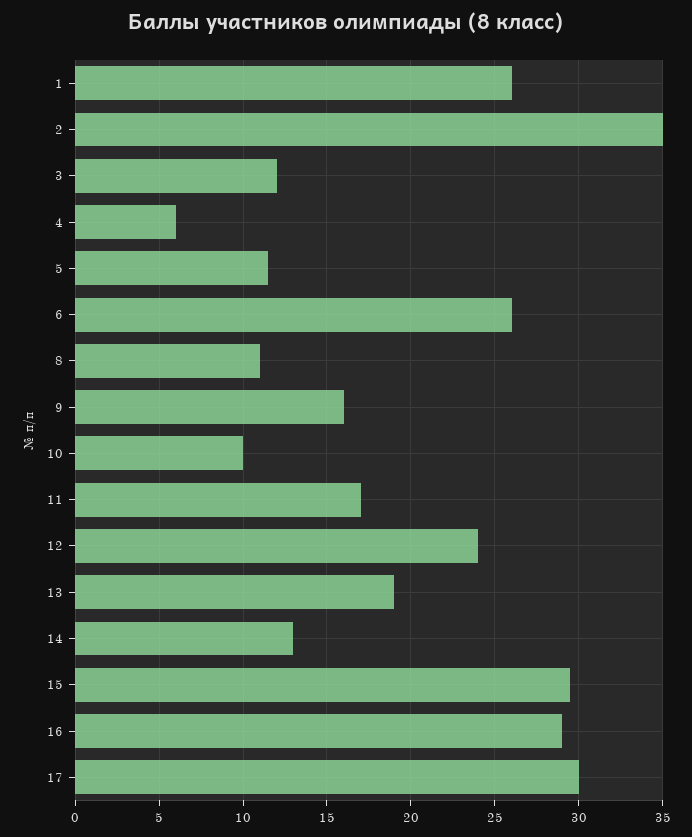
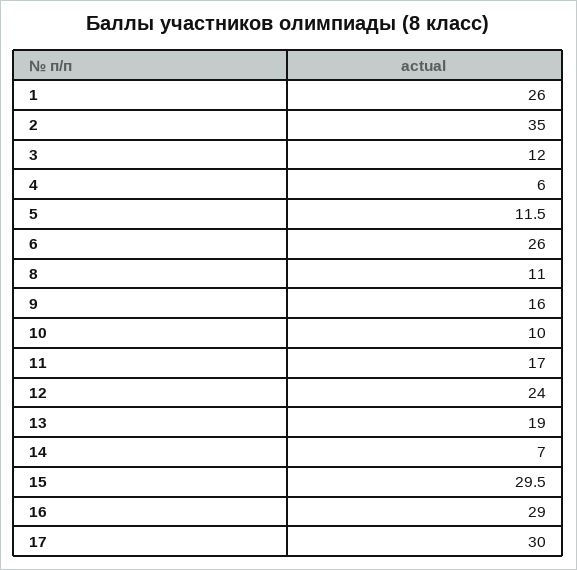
14: 13 -> 7

